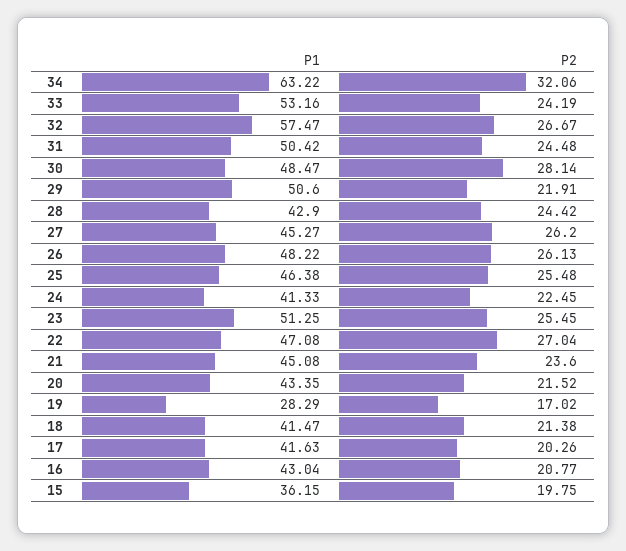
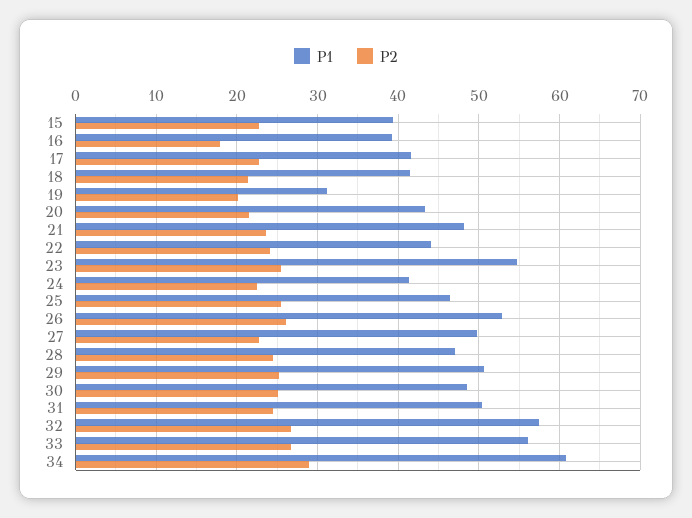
P1, 34: 63.22 -> 61
P2, 34: 32.06 -> 29
P1, 33: 53.16 -> 56
P2, 33: 24.19 -> 27
P2, 30: 28.14 -> 25
P2, 29: 21.91 -> 25
P1, 28: 42.9 -> 47
P1, 27: 45.27 -> 50
P2, 27: 26.2 -> 23
P1, 26: 48.22 -> 53
P1, 23: 51.25 -> 55
P1, 22: 47.08 -> 44
P2, 22: 27.04 -> 24
P1, 21: 45.08 -> 48
P1, 19: 28.29 -> 31
P2, 19: 17.02 -> 20
P2, 17: 20.26 -> 23
P1, 16: 43.04 -> 39
P2, 16: 20.77 -> 18
P1, 15: 36.15 -> 39
P2, 15: 19.75 -> 23

